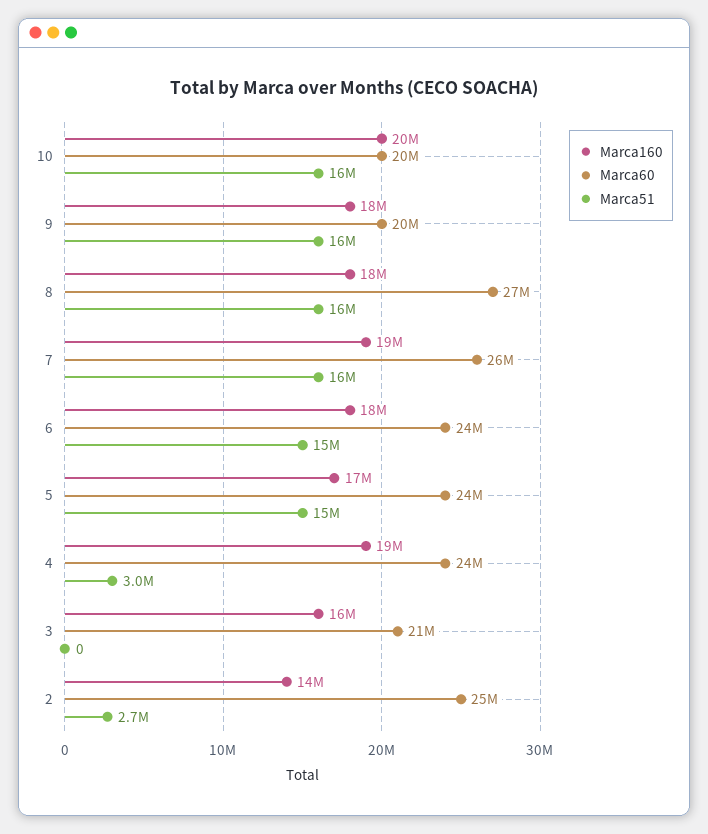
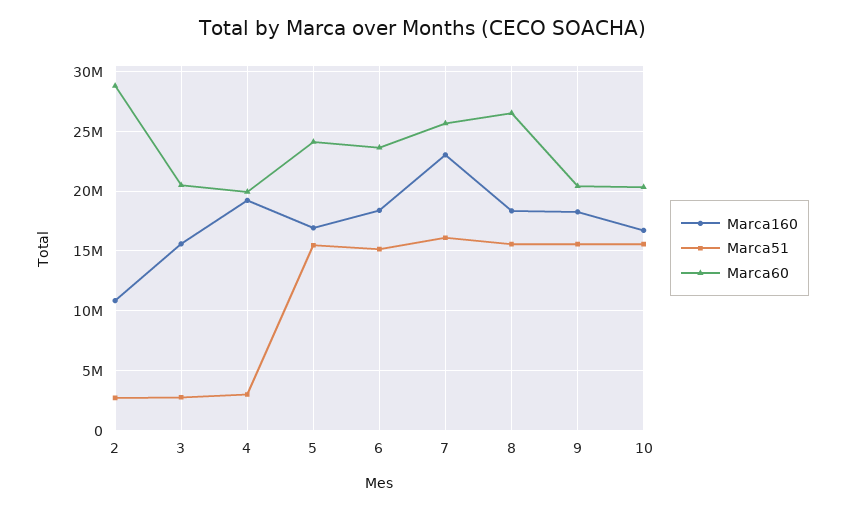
Marca160, 10: 20000000 -> 17000000
Marca160, 7: 19000000 -> 23000000
Marca60, 4: 24000000 -> 20000000
Marca51, 3: 0 -> 3000000
Marca160, 2: 14000000 -> 11000000
Marca60, 2: 25000000 -> 29000000

